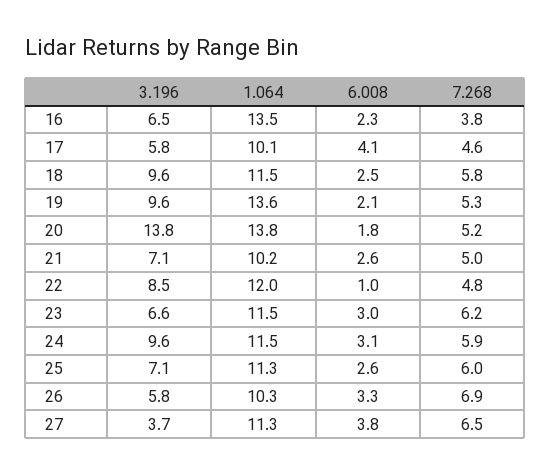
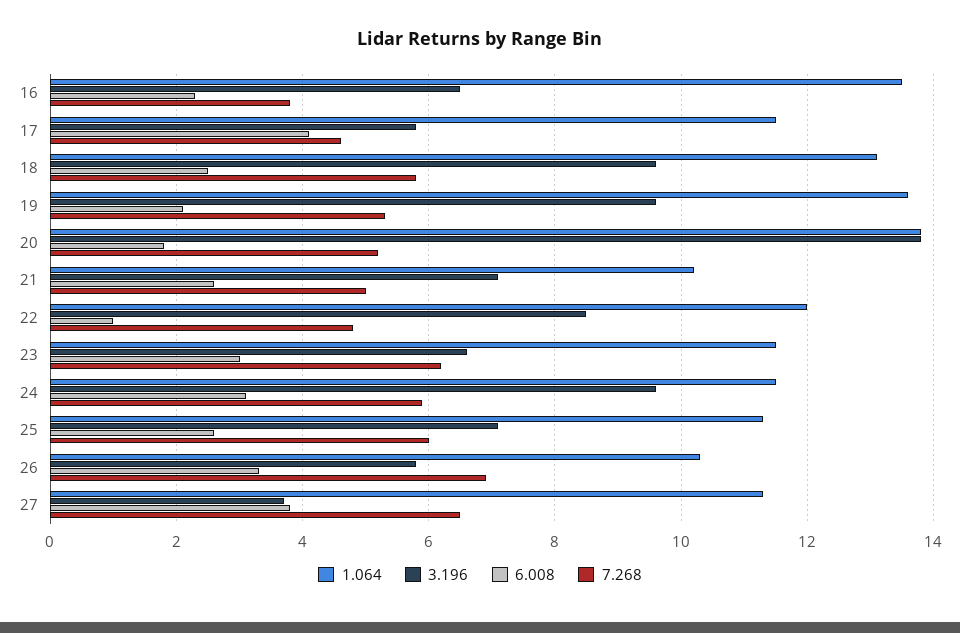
1.064, 17: 10.1 -> 11.5
1.064, 18: 11.5 -> 13

